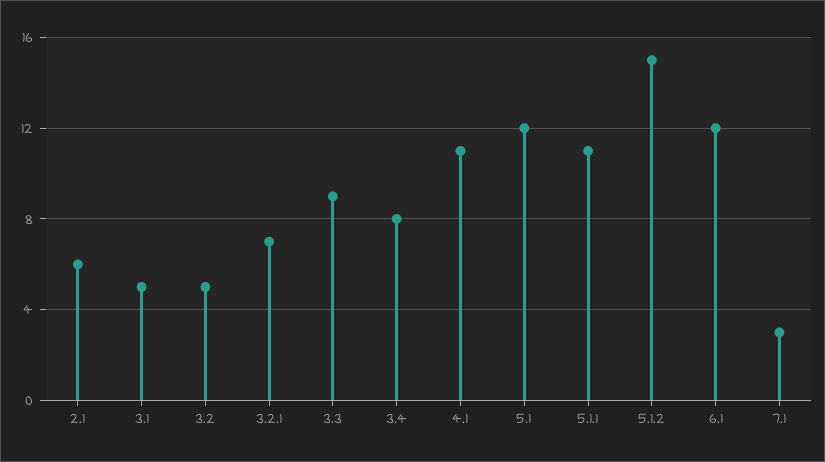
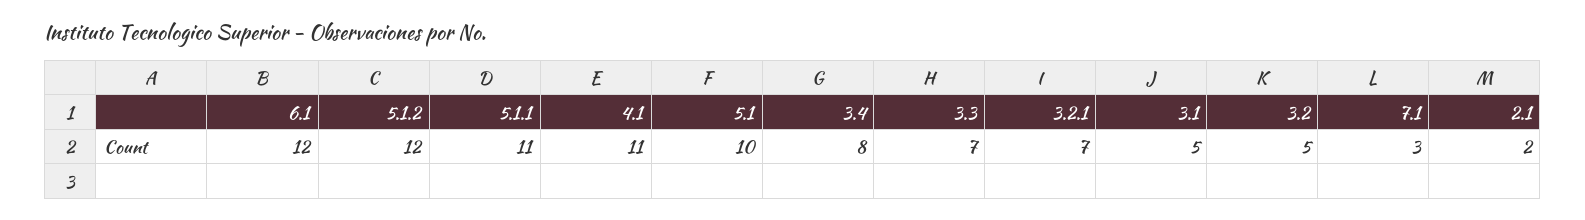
2.1: 6 -> 2
3.3: 9 -> 7
5.1: 12 -> 10
5.1.2: 15 -> 12

